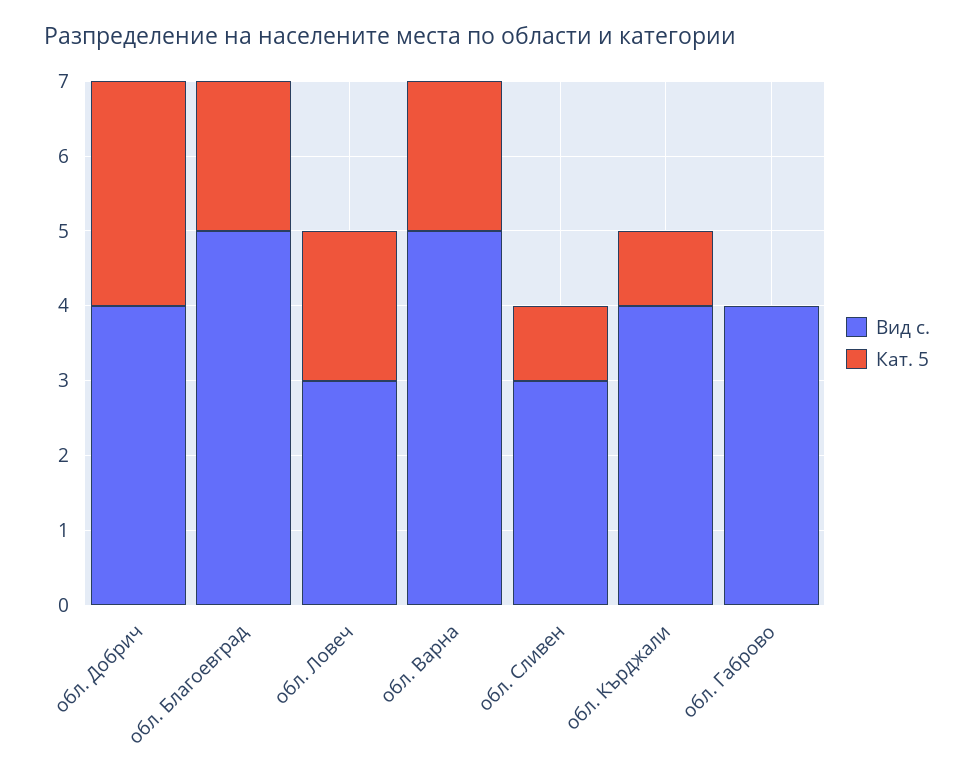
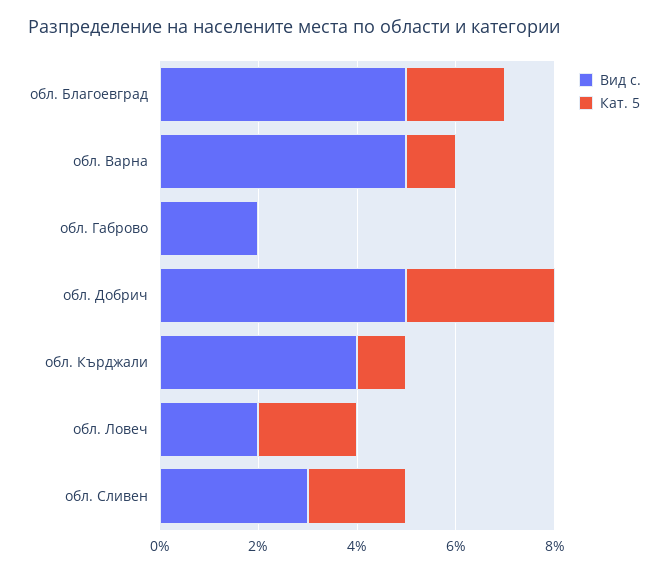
Вид с., обл. Добрич: 4 -> 5
Вид с., обл. Ловеч: 3 -> 2
Кат. 5, обл. Варна: 2 -> 1
Кат. 5, обл. Сливен: 1 -> 2
Вид с., обл. Габрово: 4 -> 2

